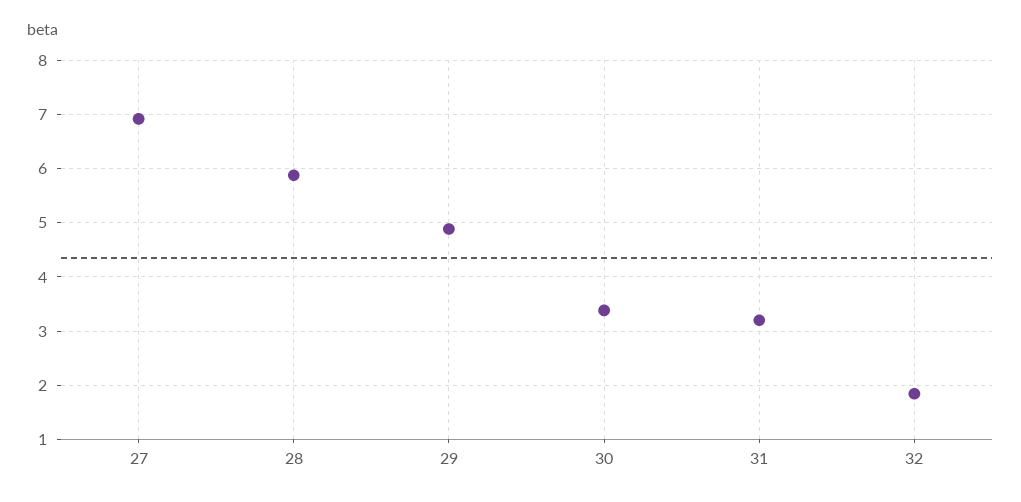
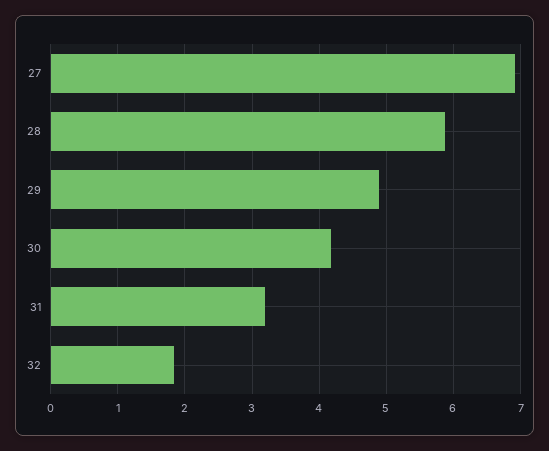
30: 3.4 -> 4.2

